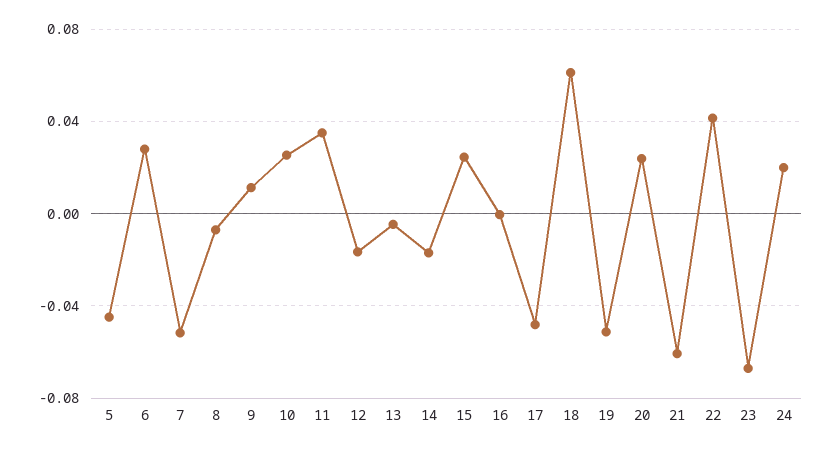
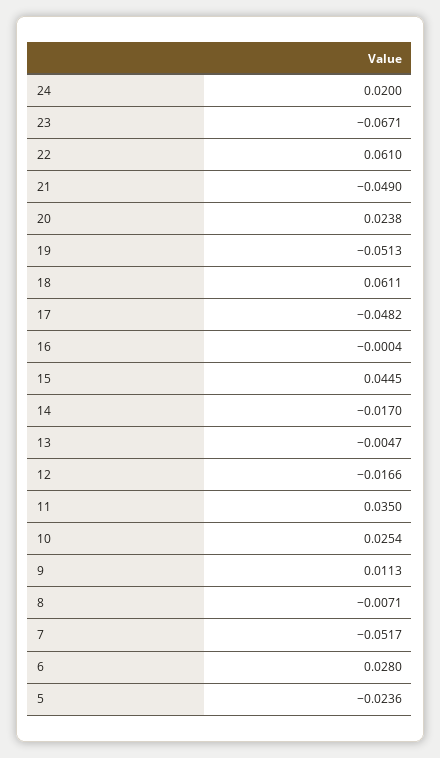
5: -0.045 -> -0.0236
15: 0.025 -> 0.0445
21: -0.06 -> -0.049
22: 0.04 -> 0.061

